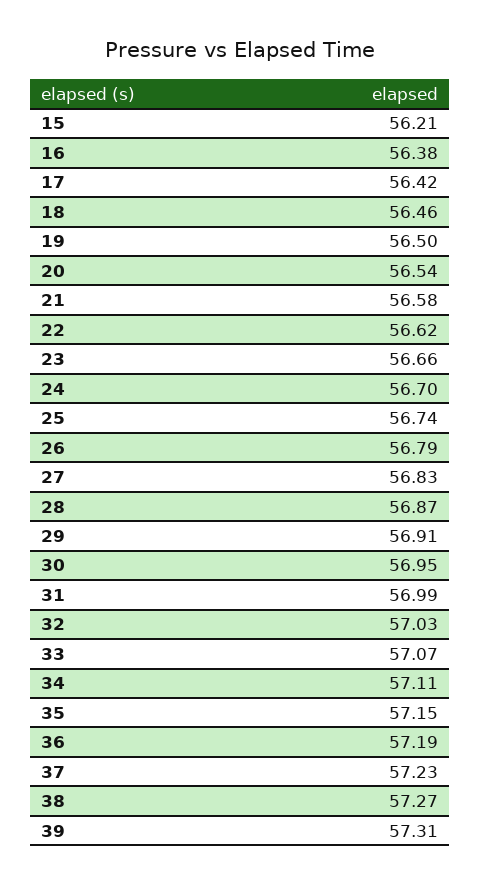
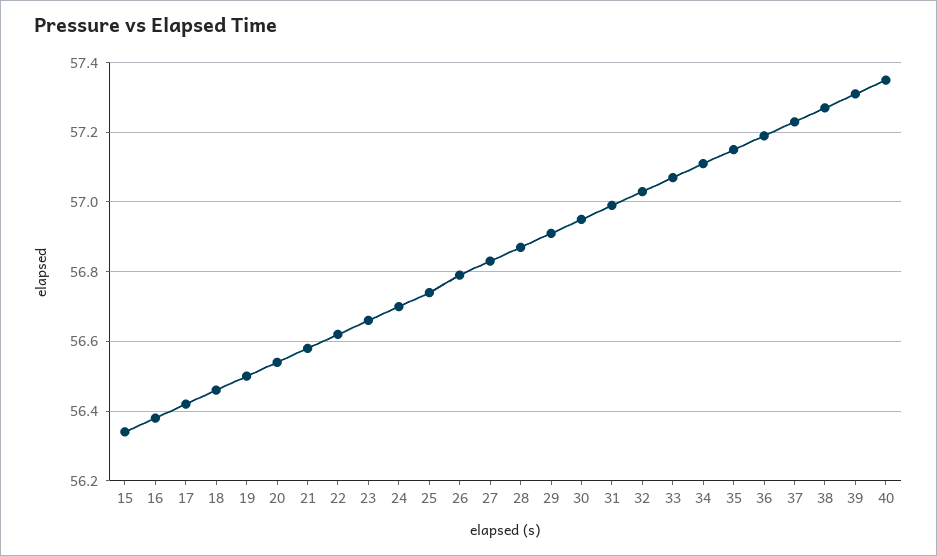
15: 56.21 -> 56.35
40: none -> 57.35

